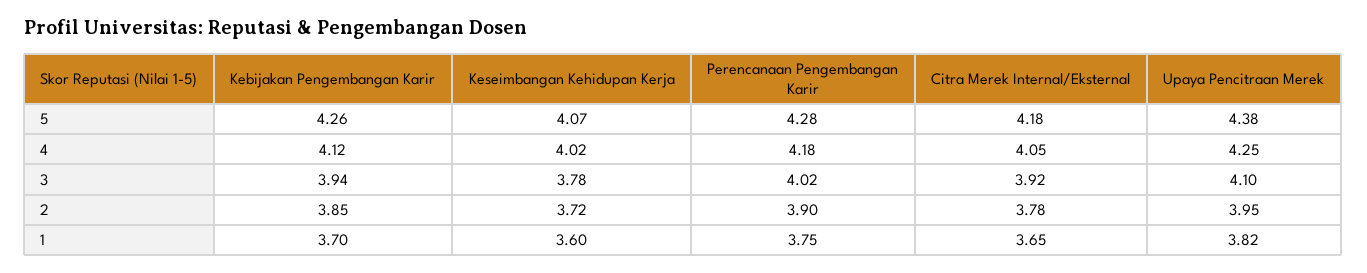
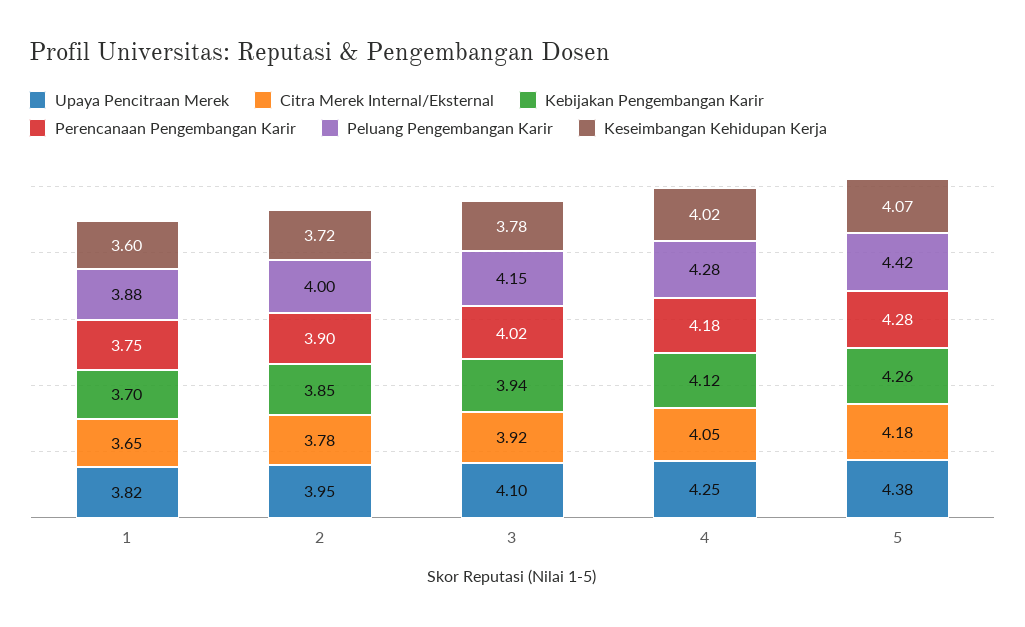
Peluang Pengembangan Karir, 1: none -> 3.88
Peluang Pengembangan Karir, 2: none -> 4
Peluang Pengembangan Karir, 3: none -> 4.15
Peluang Pengembangan Karir, 4: none -> 4.28
Peluang Pengembangan Karir, 5: none -> 4.42

